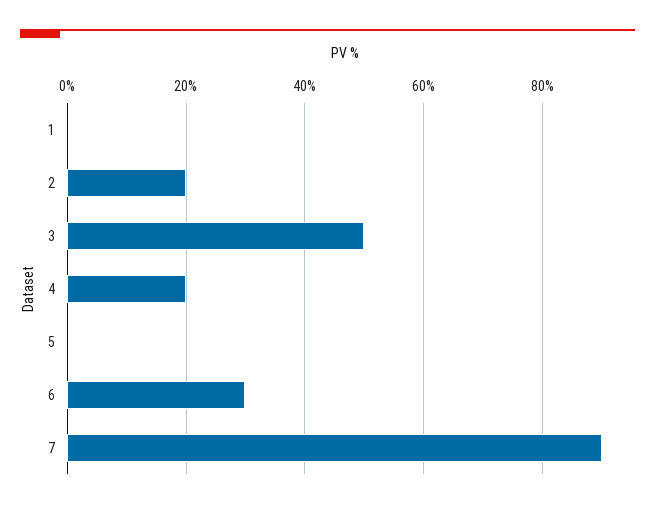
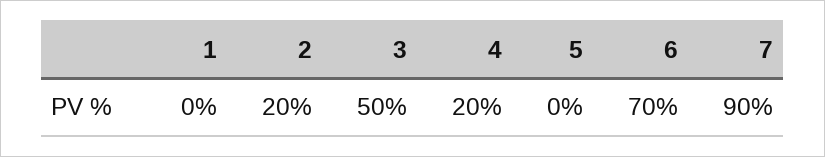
6: 30 -> 70

